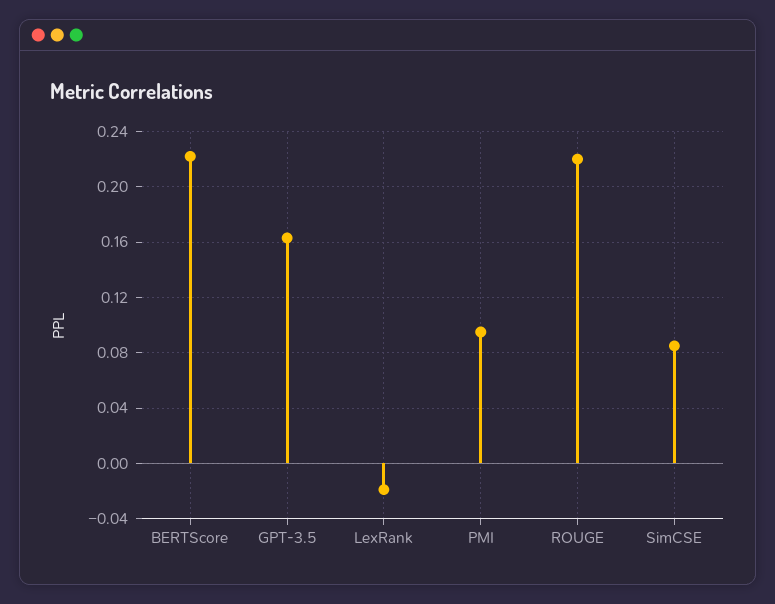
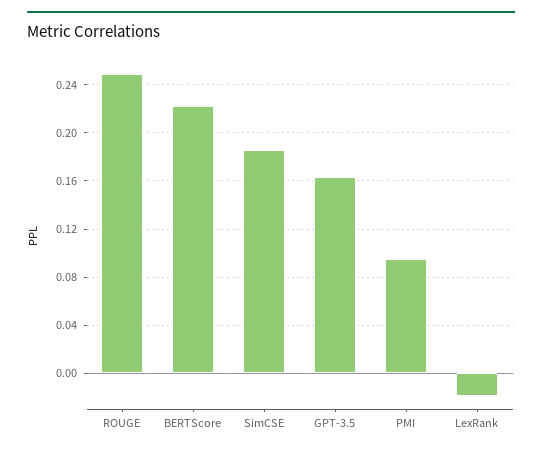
ROUGE: 0.22 -> 0.25
SimCSE: 0.085 -> 0.185

